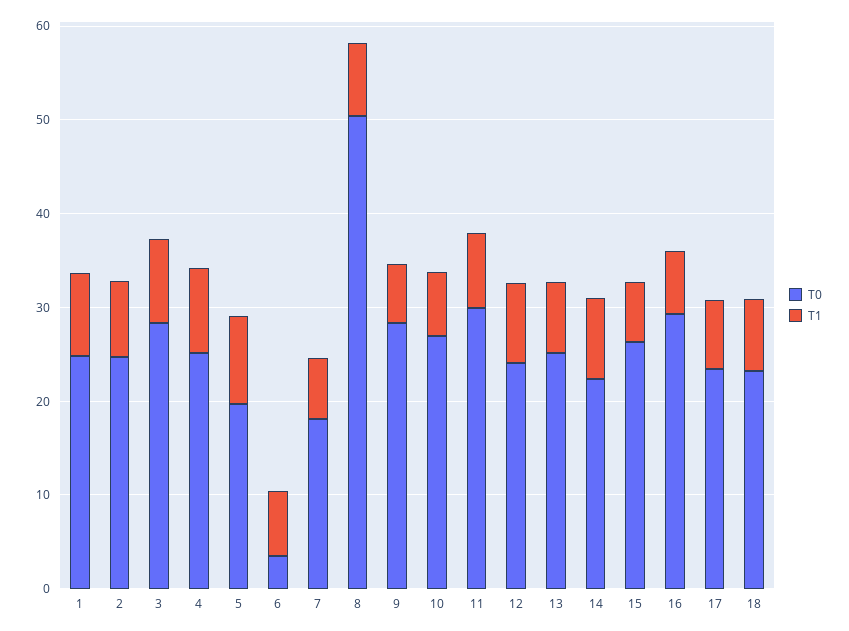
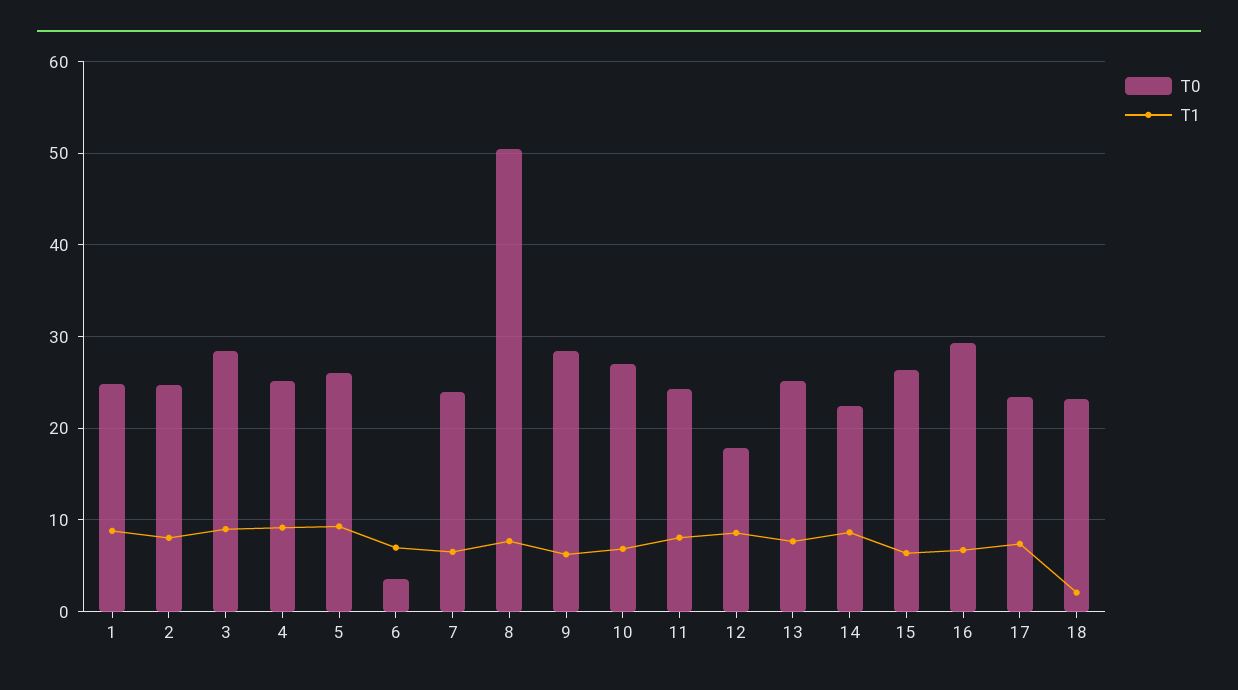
T0, 5: 20 -> 26
T0, 7: 18 -> 24
T0, 11: 30 -> 24
T0, 12: 24 -> 18
T1, 18: 8 -> 2

